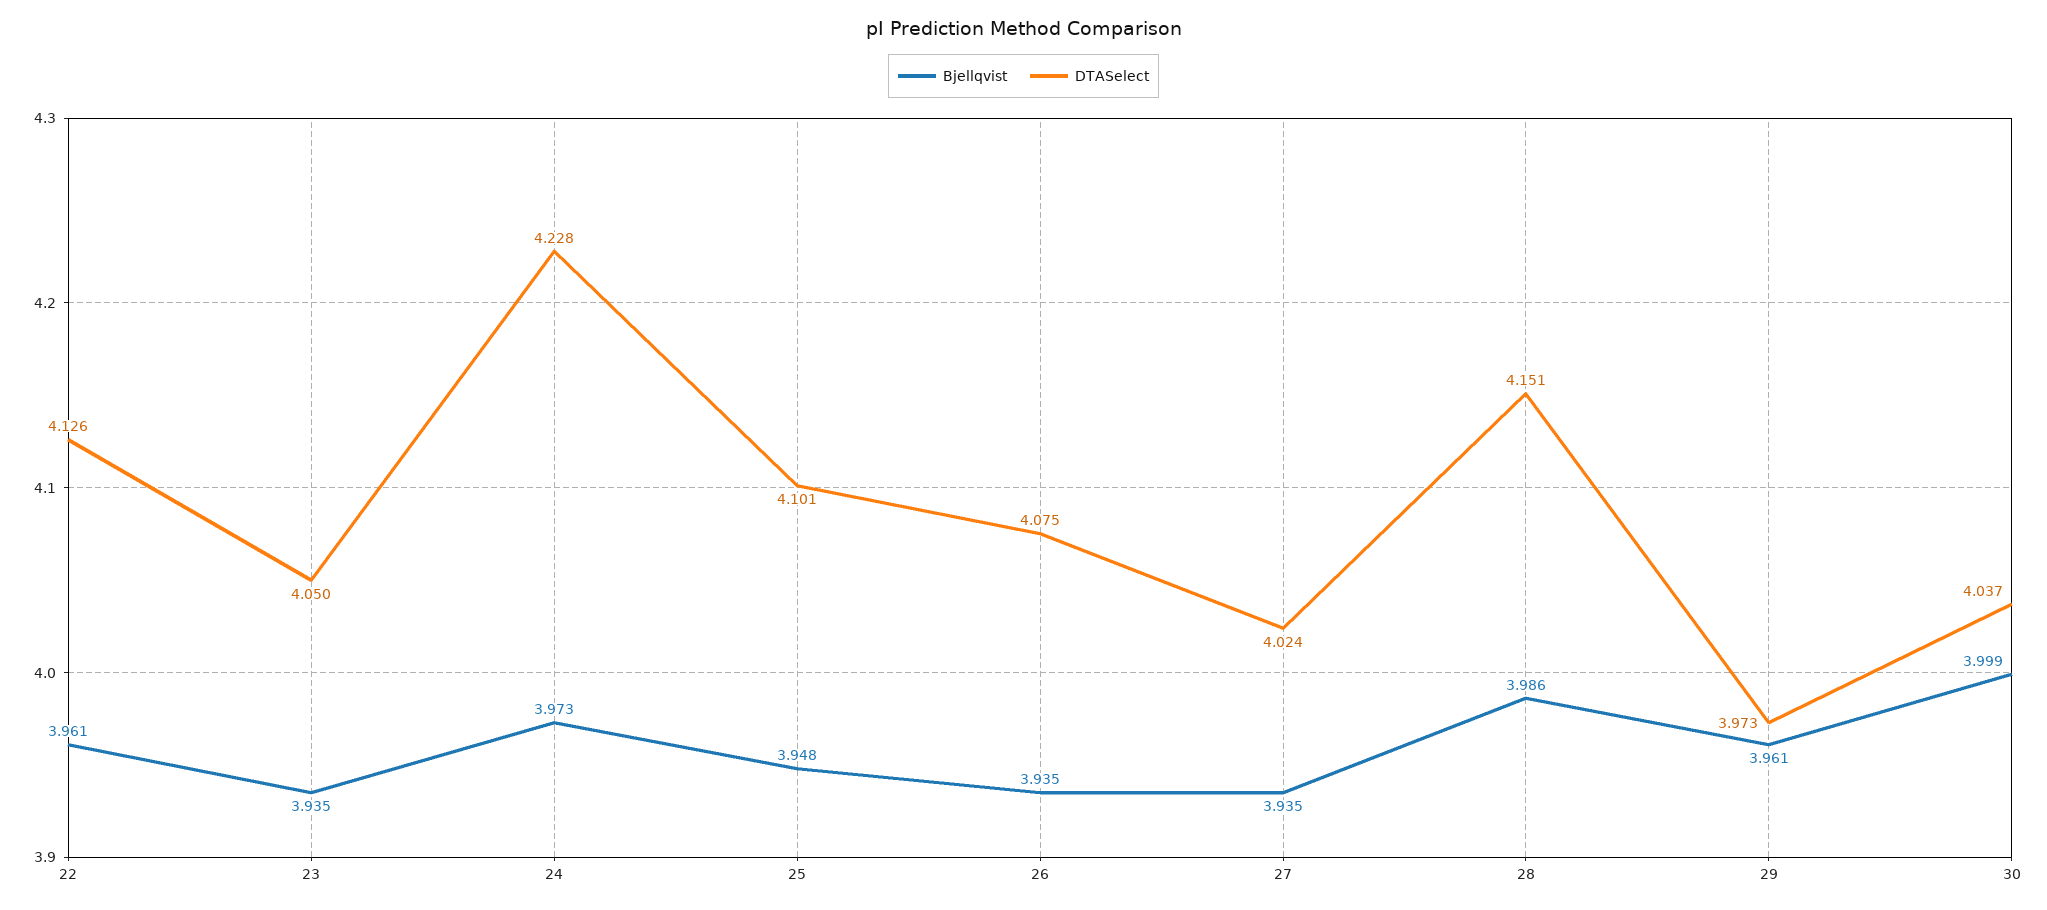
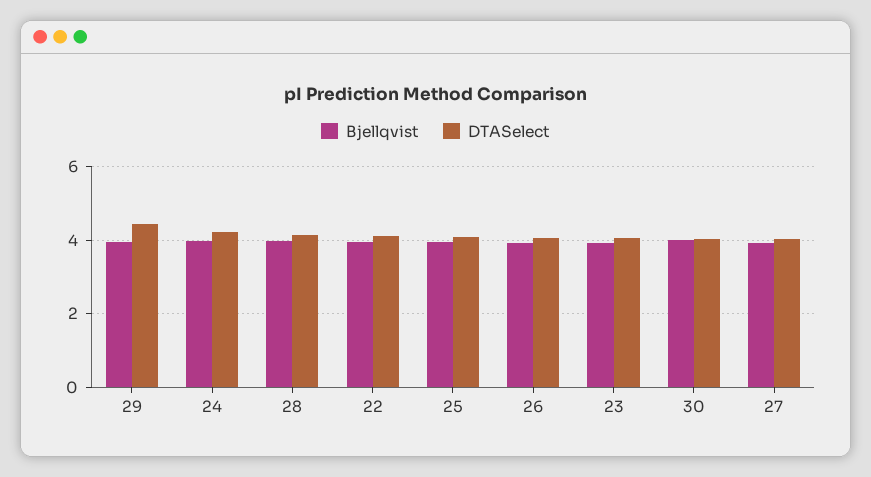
DTASelect, 29: 3.973 -> 4.4

